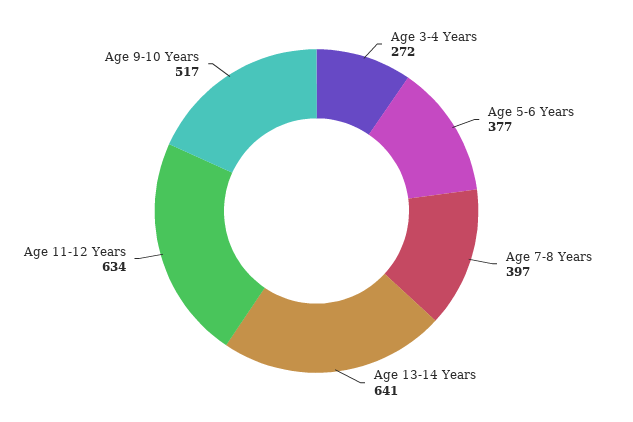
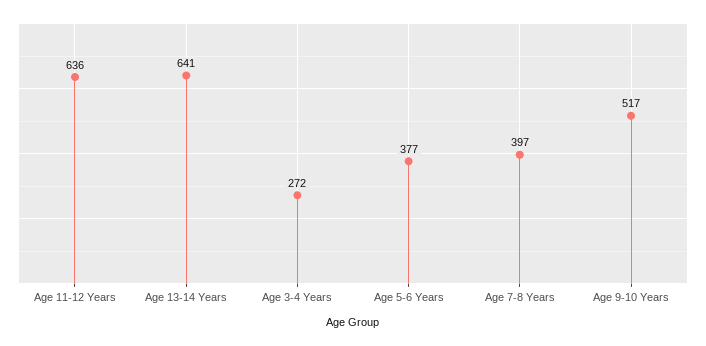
Age 11-12 Years: 634 -> 636

